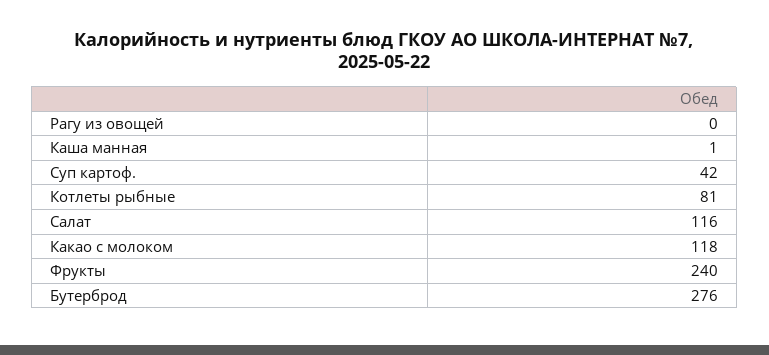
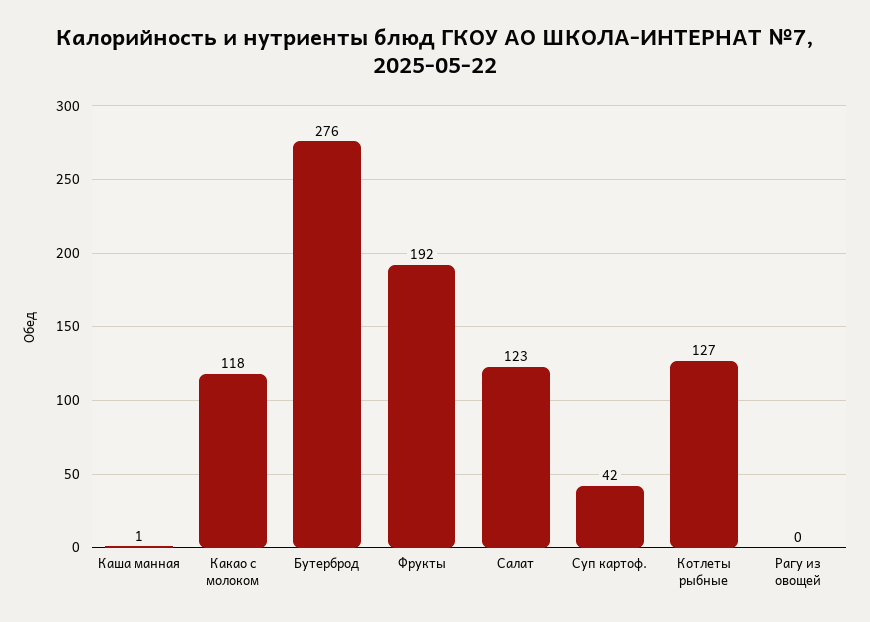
Котлеты рыбные: 81 -> 127
Салат: 116 -> 123
Фрукты: 240 -> 192

